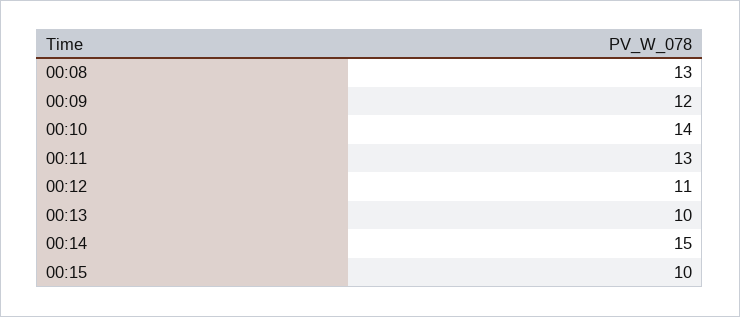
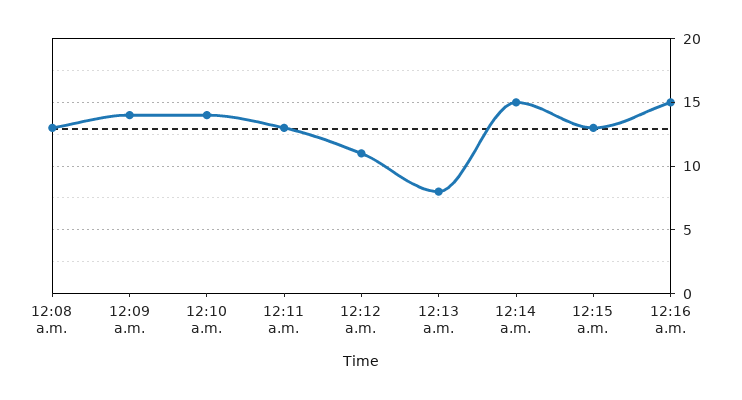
00:09: 12 -> 14
00:13: 10 -> 8
00:15: 10 -> 13
12:16 a.m.: none -> 15

